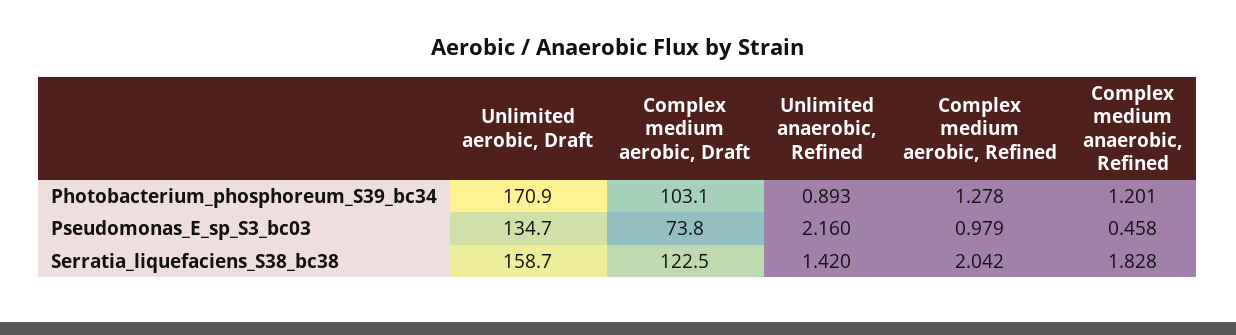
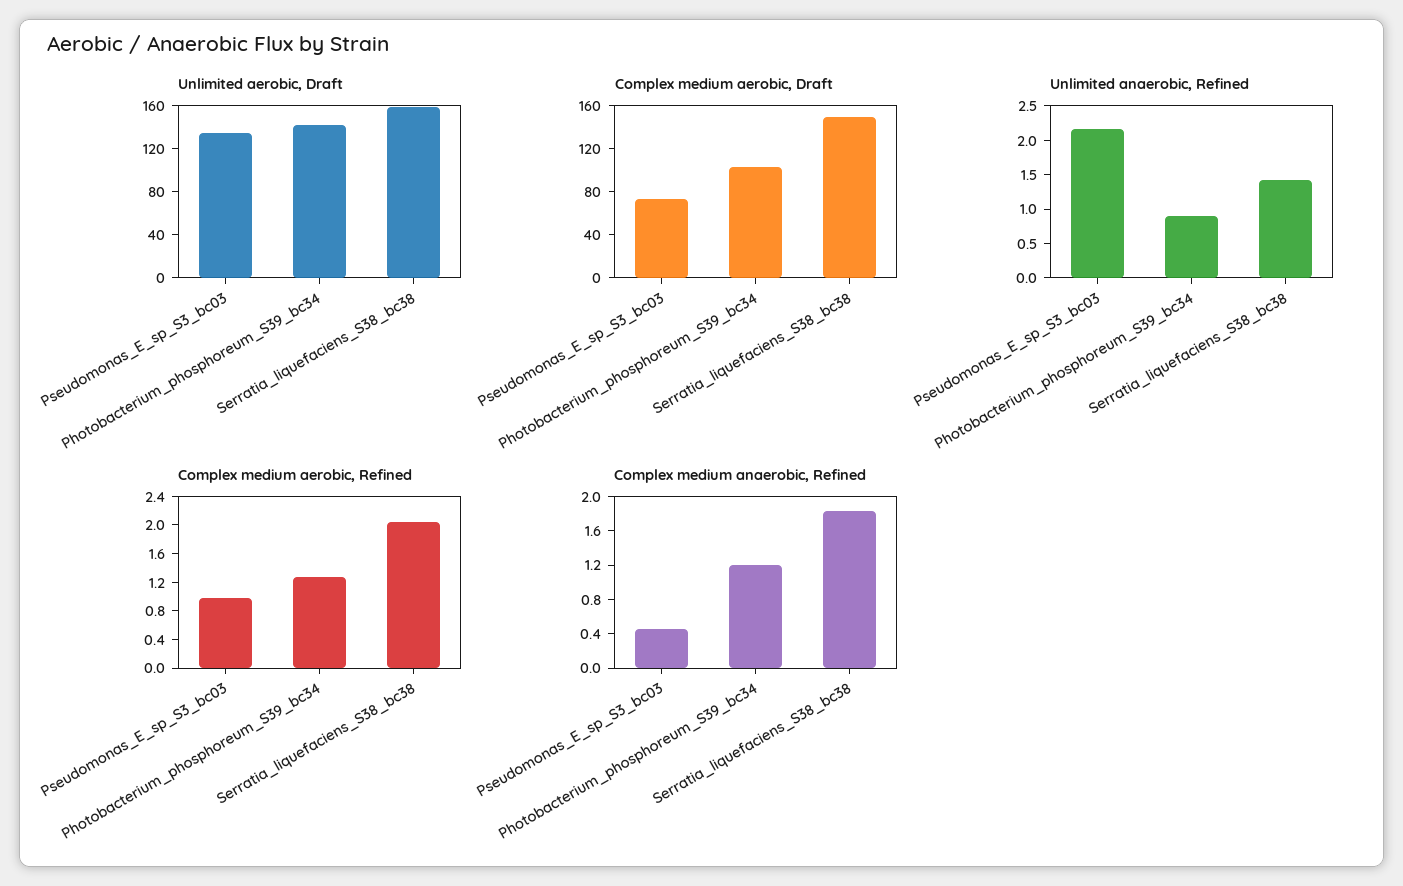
Unlimited aerobic, Draft, Photobacterium_phosphoreum_S39_bc34: 170.9 -> 140
Complex medium aerobic, Draft, Serratia_liquefaciens_S38_bc38: 122.5 -> 150

